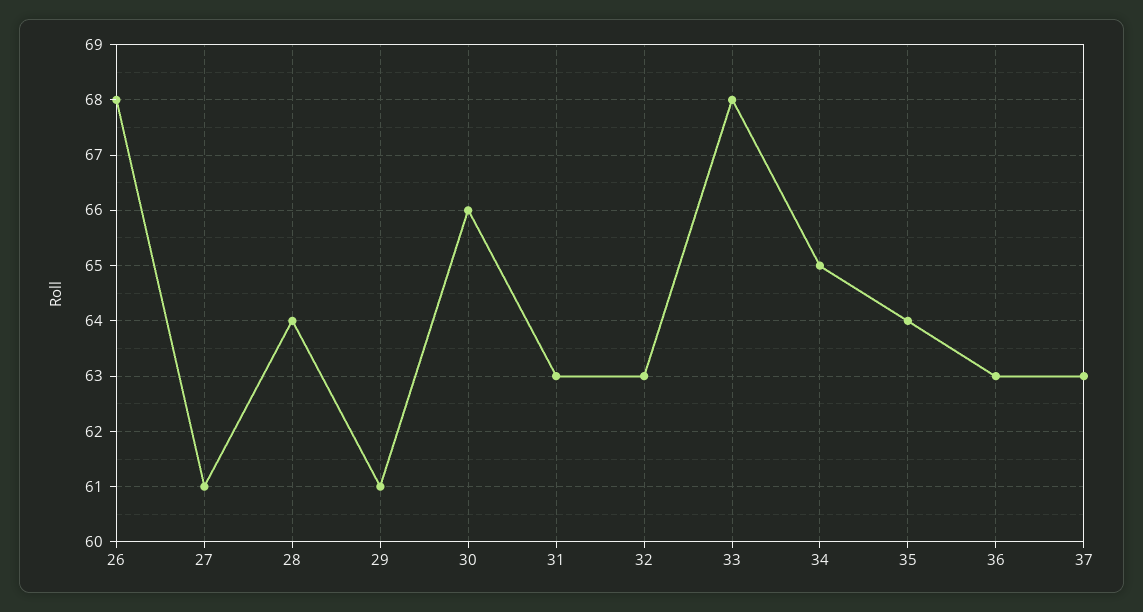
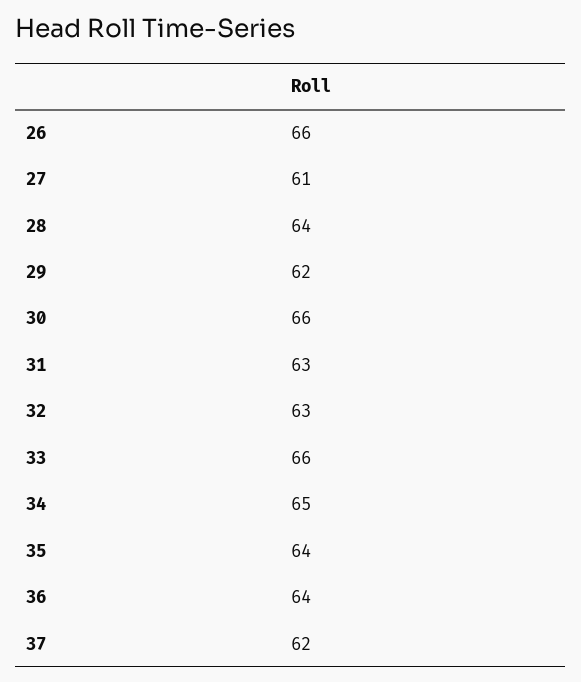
26: 68 -> 66
29: 61 -> 62
33: 68 -> 66
36: 63 -> 64
37: 63 -> 62

